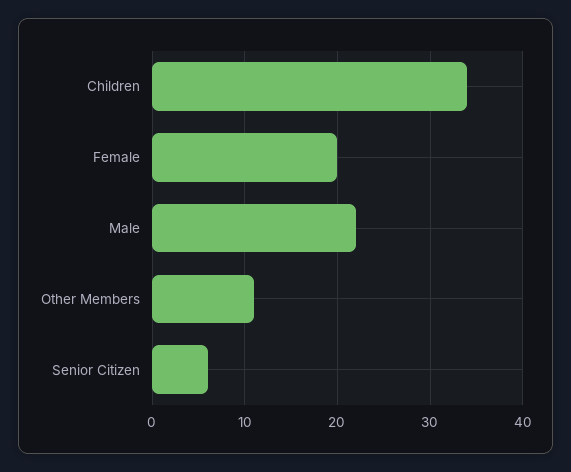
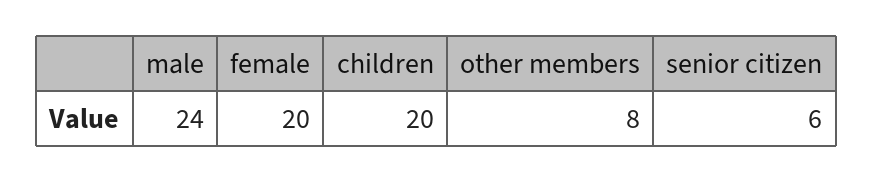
Children: 34 -> 20
Male: 22 -> 24
Other Members: 11 -> 8

